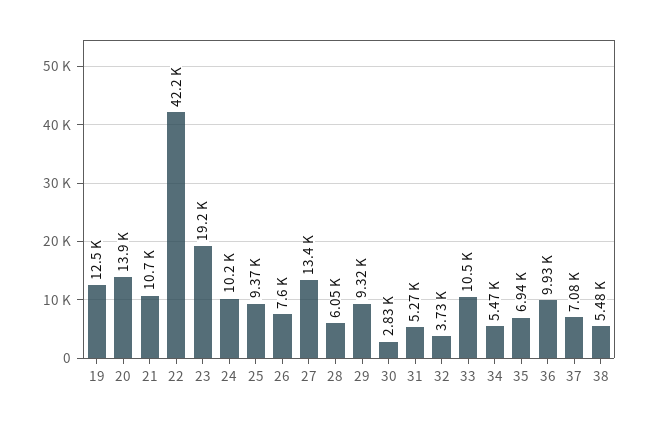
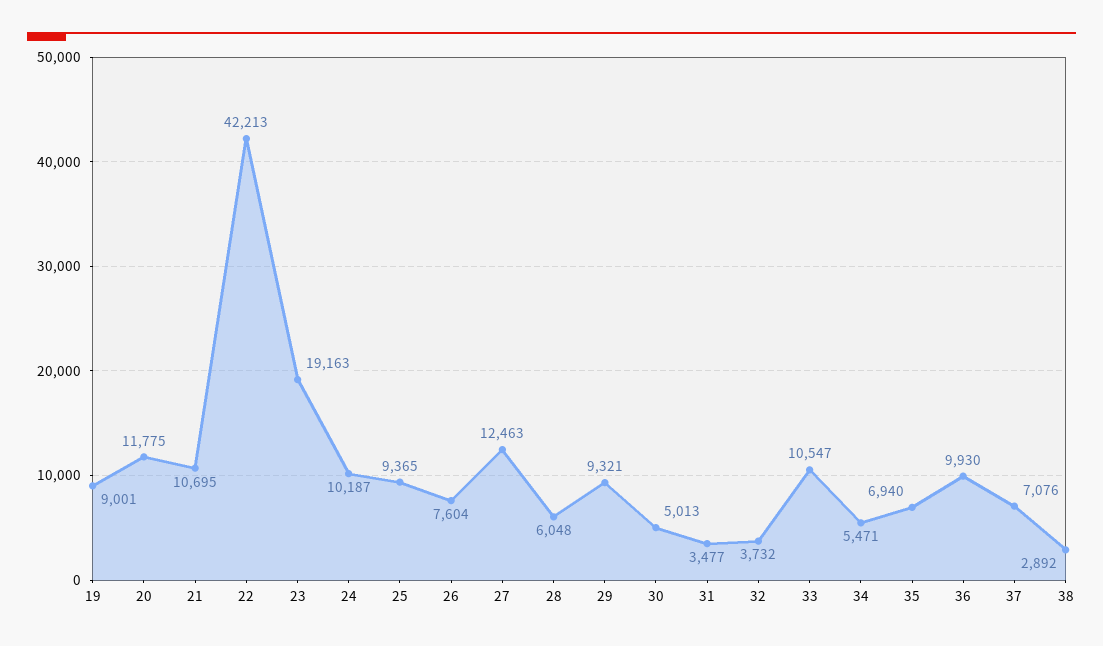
19: 12500 -> 9001
20: 13900 -> 11775
27: 13400 -> 12463
30: 2830 -> 5013
31: 5270 -> 3477
38: 5480 -> 2892

